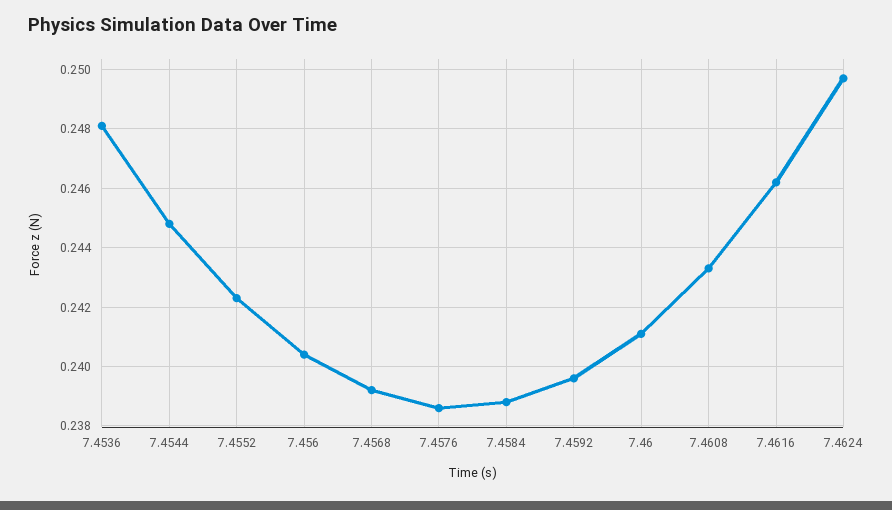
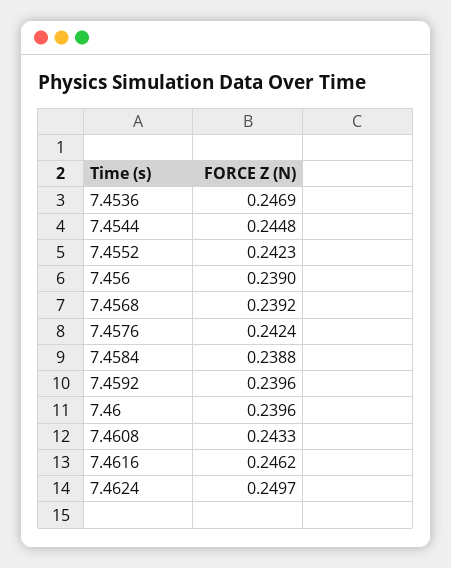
7.4536: 0.248 -> 0.2469
7.456: 0.2405 -> 0.239
7.4576: 0.2385 -> 0.2424
7.46: 0.241 -> 0.2396

